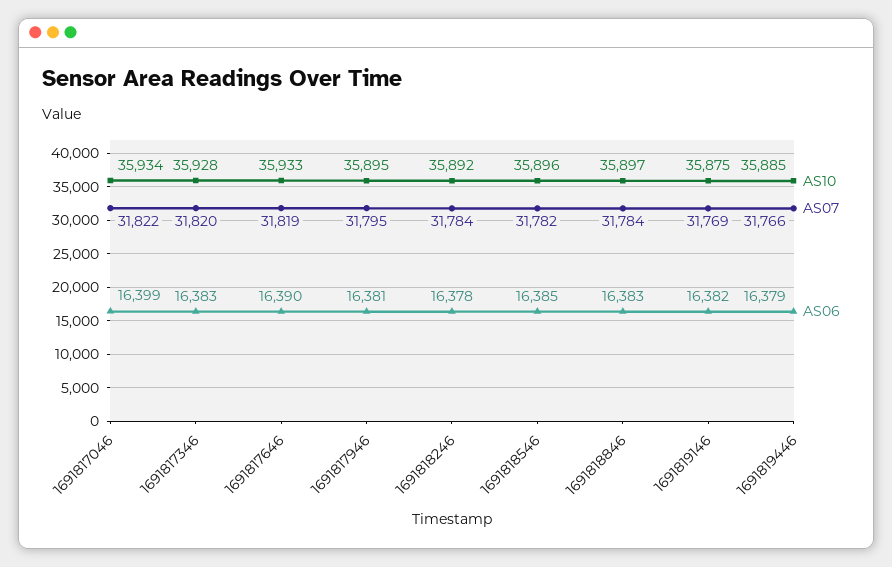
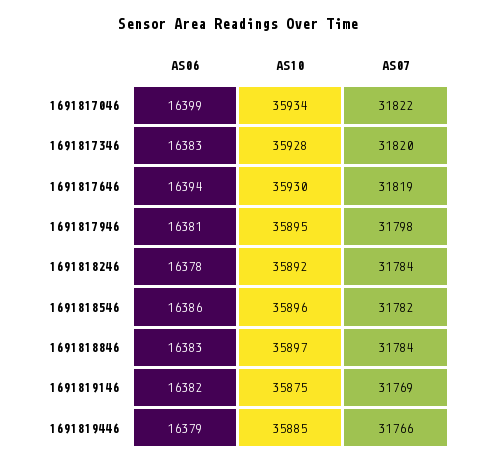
AS10, 1691817646: 35933 -> 35930
AS06, 1691817646: 16390 -> 16394
AS07, 1691817946: 31795 -> 31798
AS06, 1691818546: 16385 -> 16386

